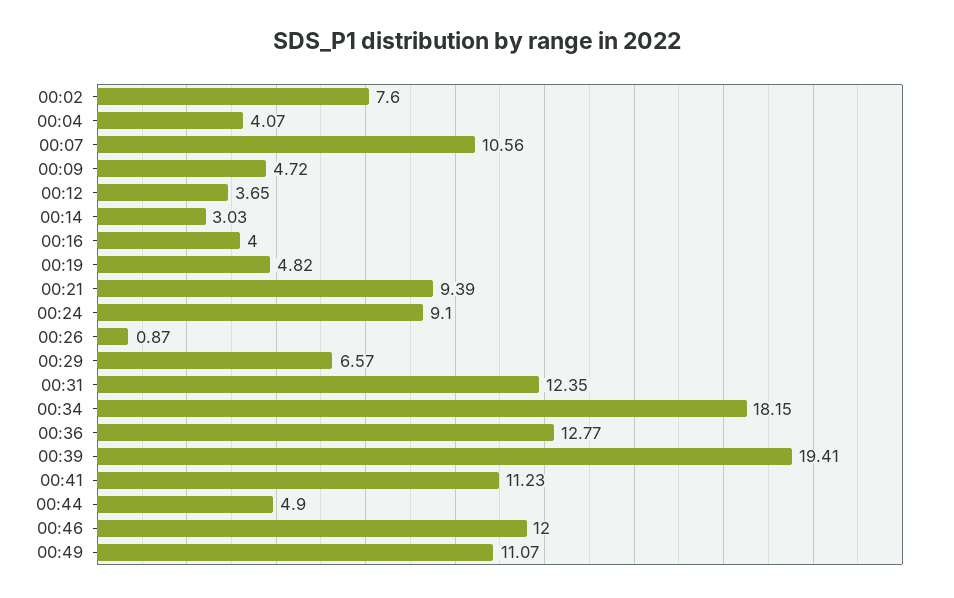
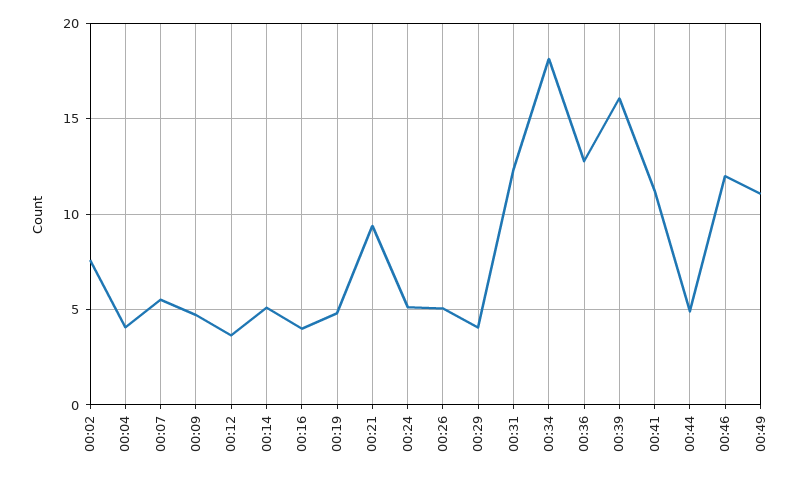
00:07: 10.56 -> 5.5
00:14: 3.03 -> 5
00:24: 9.1 -> 5
00:26: 0.87 -> 5
00:29: 6.57 -> 4
00:39: 19.41 -> 16

